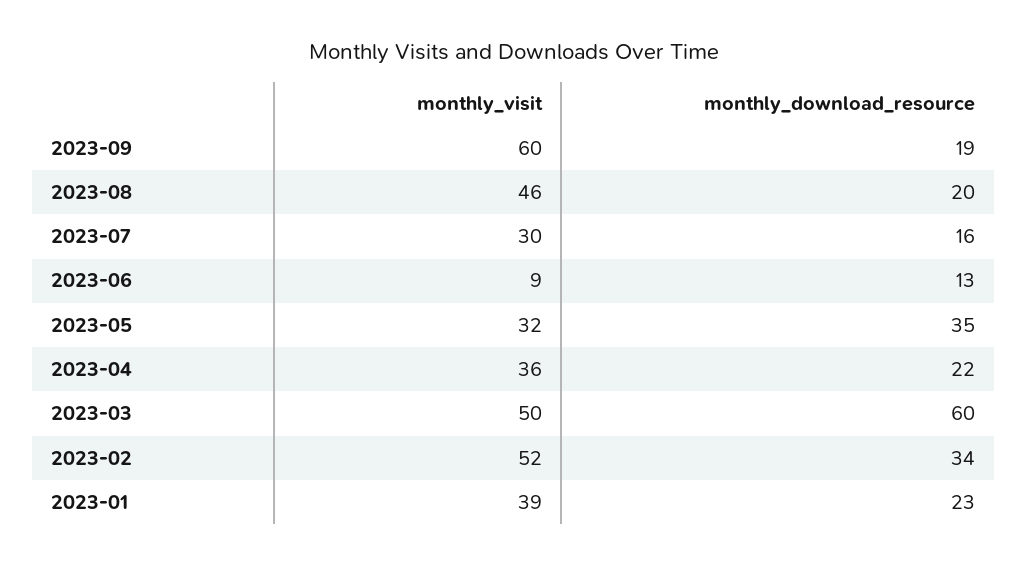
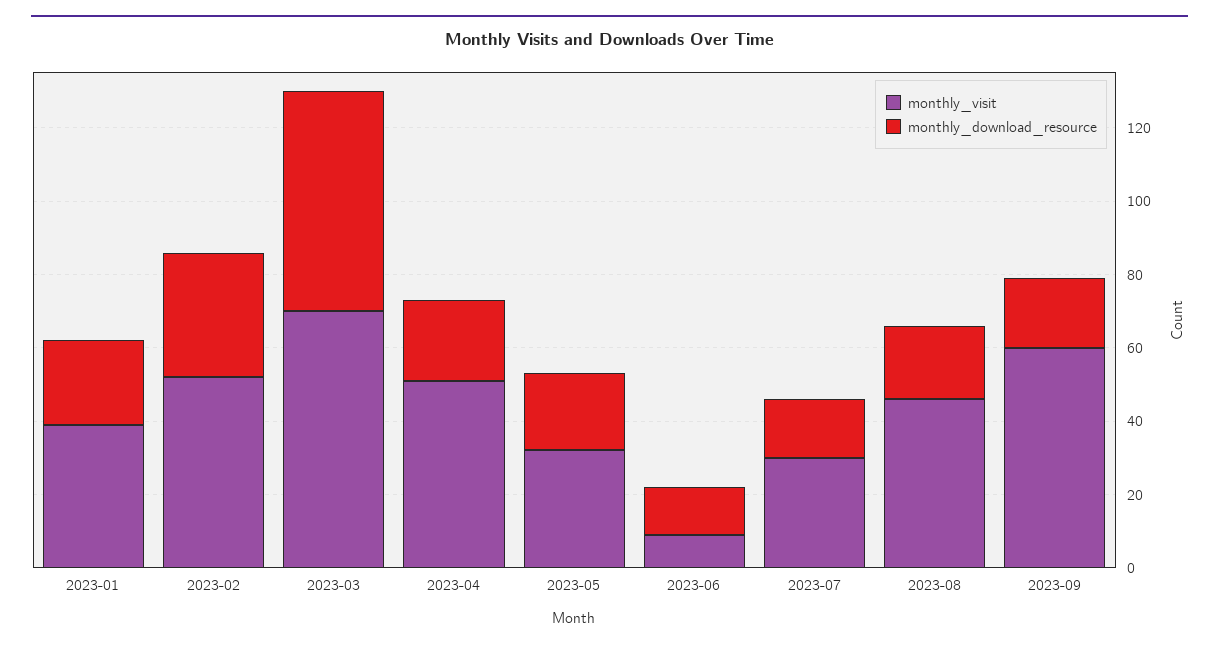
monthly_download_resource, 2023-05: 35 -> 20
monthly_visit, 2023-04: 36 -> 50
monthly_visit, 2023-03: 50 -> 70

